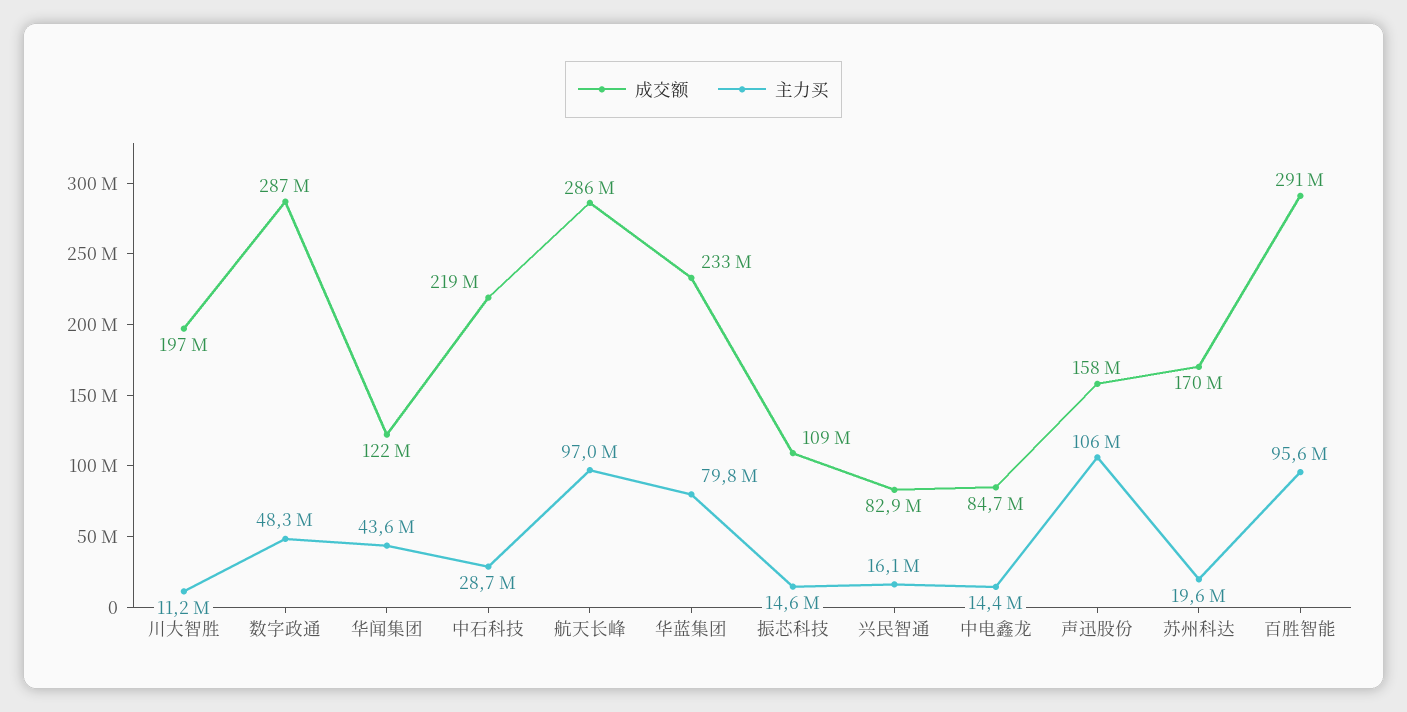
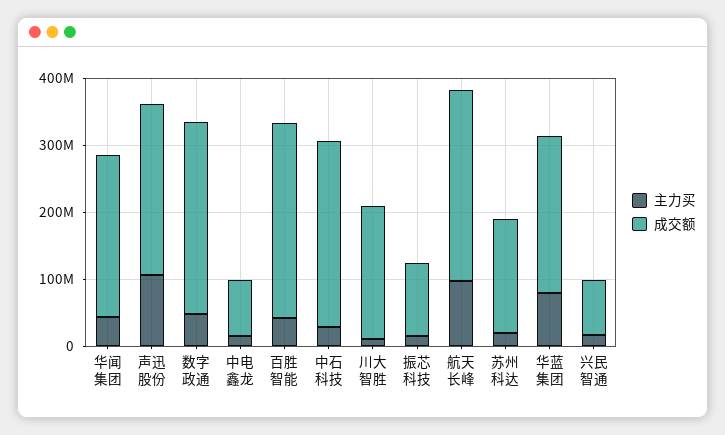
成交额, 华闻集团: 122000000 -> 240000000
成交额, 中石科技: 219000000 -> 280000000
成交额, 声迅股份: 158000000 -> 260000000
主力买, 百胜智能: 95600000 -> 40000000

